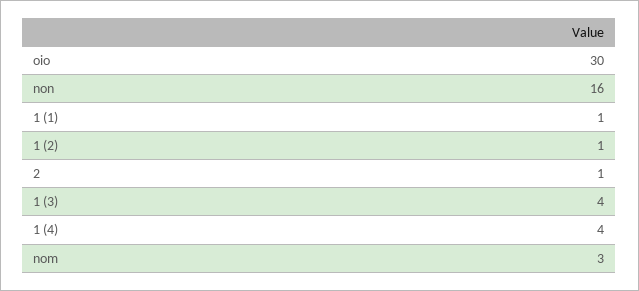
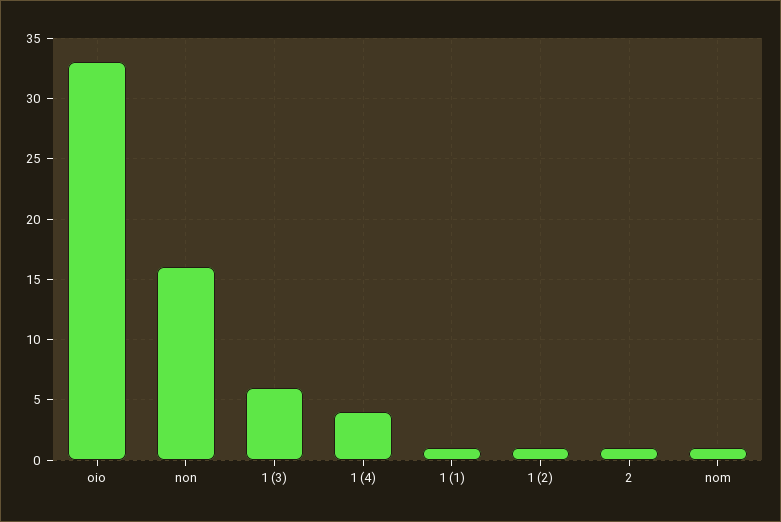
oio: 30 -> 33
1 (3): 4 -> 6
nom: 3 -> 1

